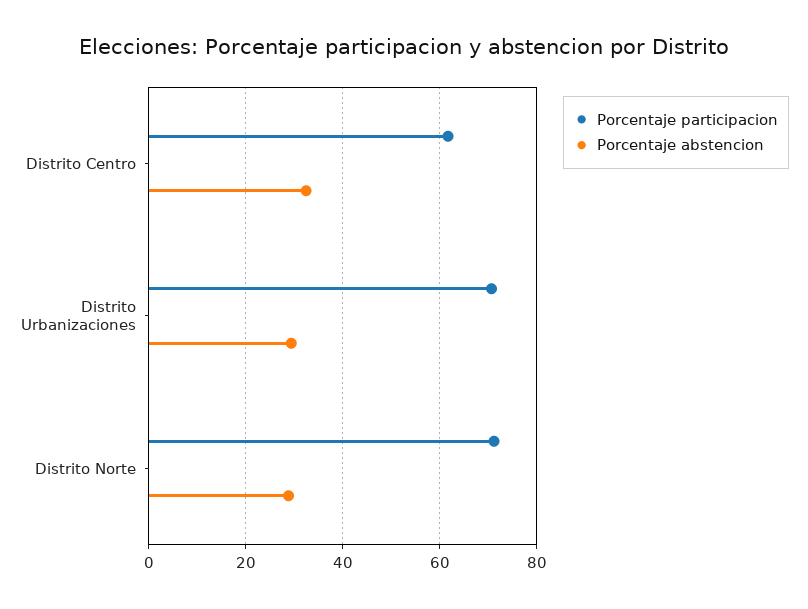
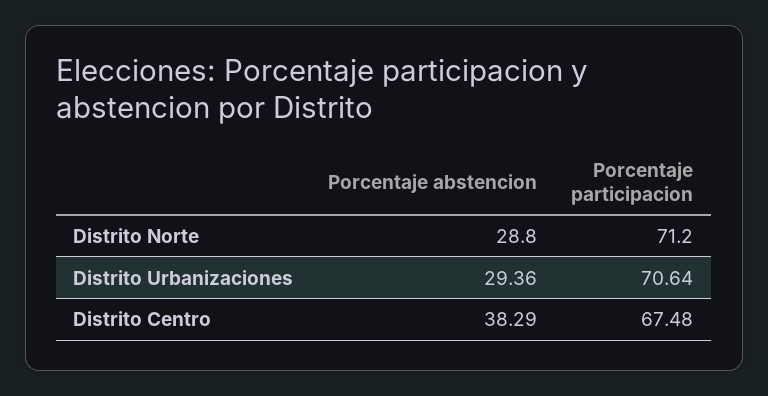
Porcentaje participacion, Distrito Centro: 62 -> 67.48
Porcentaje abstencion, Distrito Centro: 32 -> 38.29

